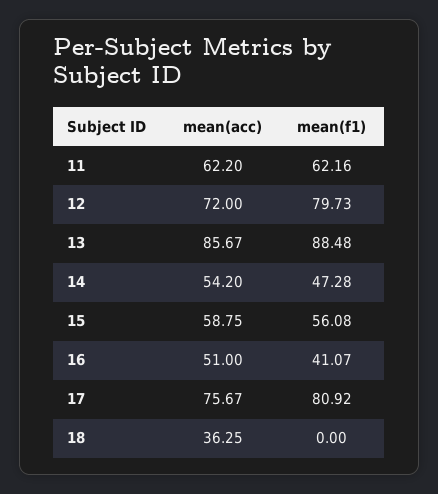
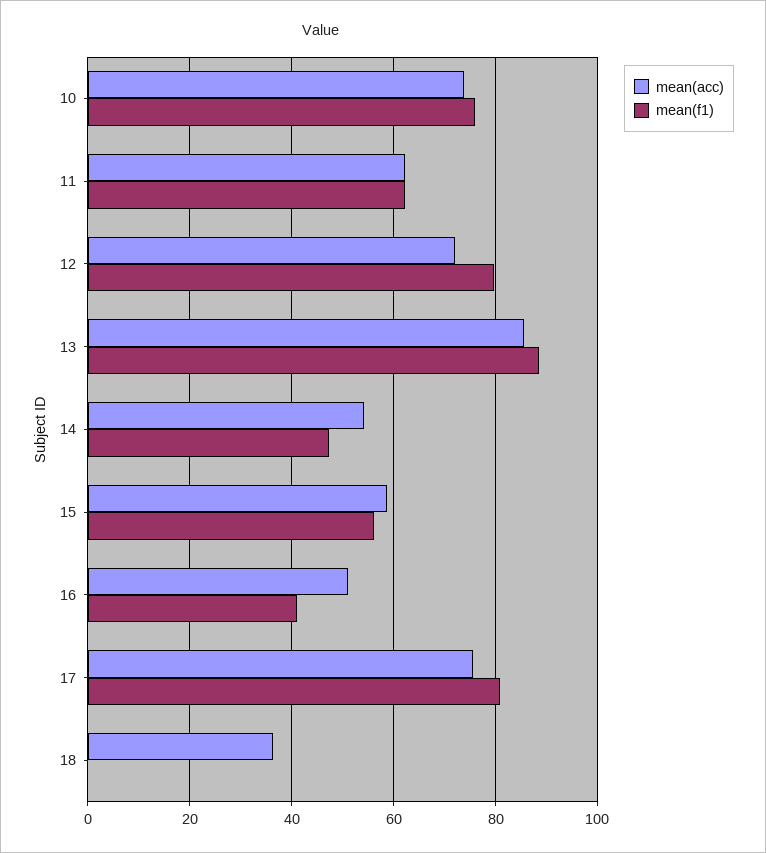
mean(acc), 10: none -> 74
mean(f1), 10: none -> 76

